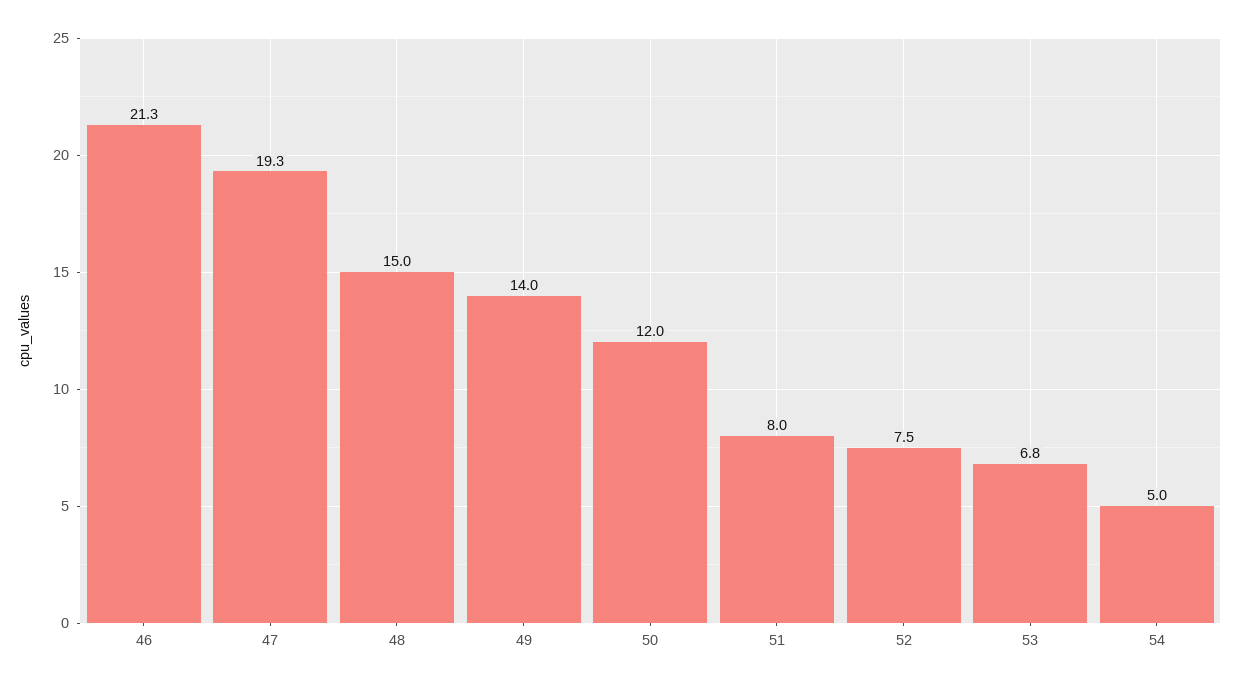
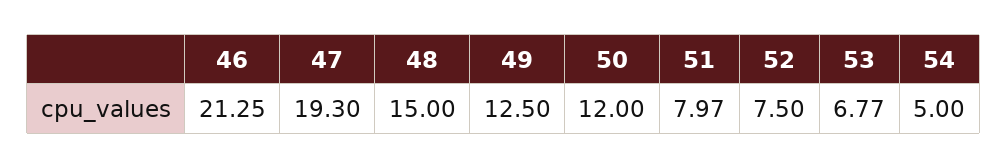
49: 14 -> 12.5

